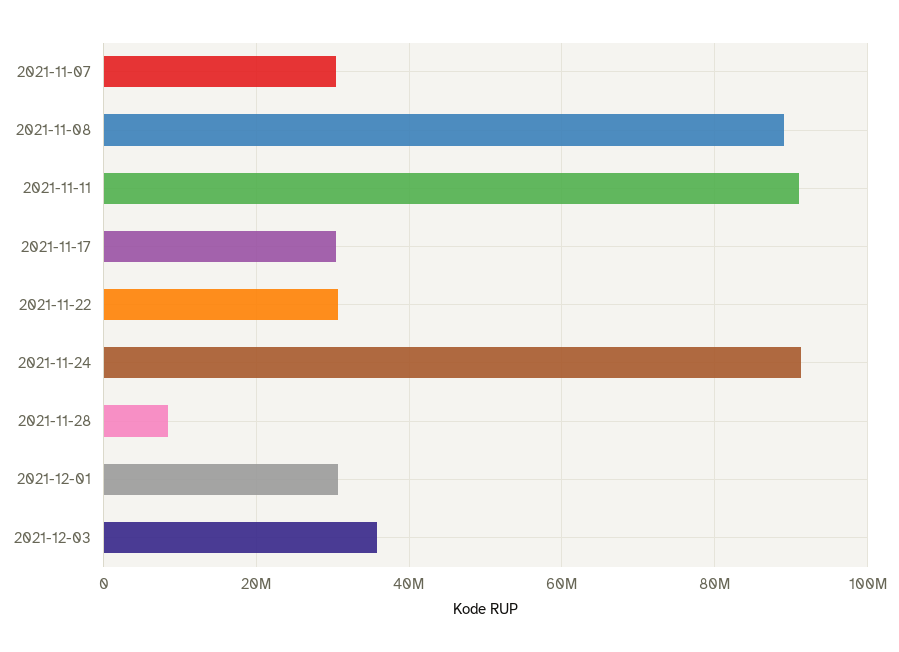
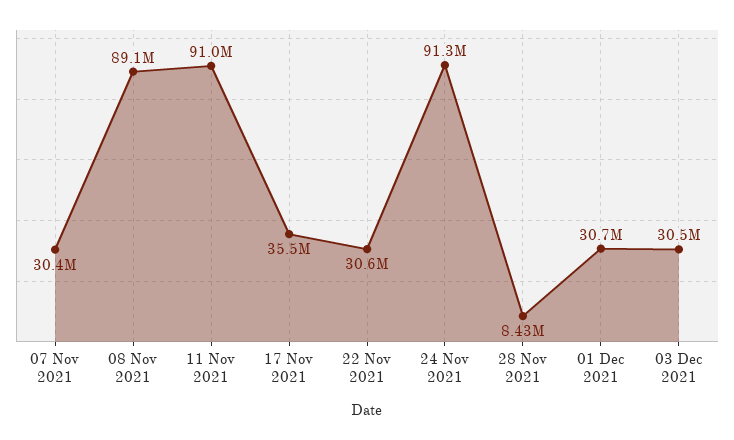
2021-11-17: 30000000 -> 35500000
2021-12-03: 36000000 -> 30500000

